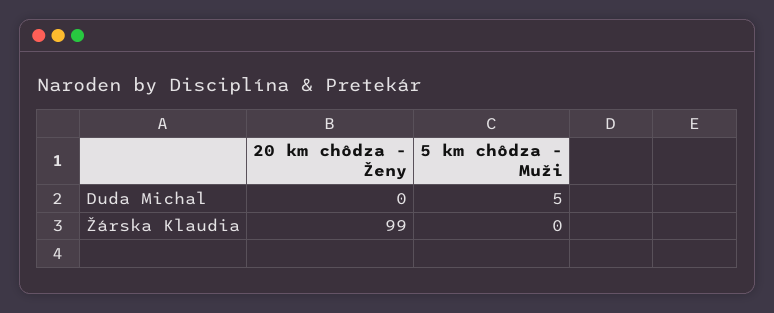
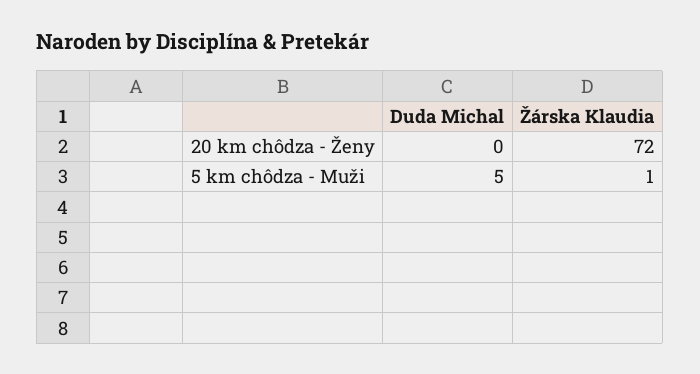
20 km chôdza - Ženy, Žárska Klaudia: 99 -> 72
5 km chôdza - Muži, Žárska Klaudia: 0 -> 1

